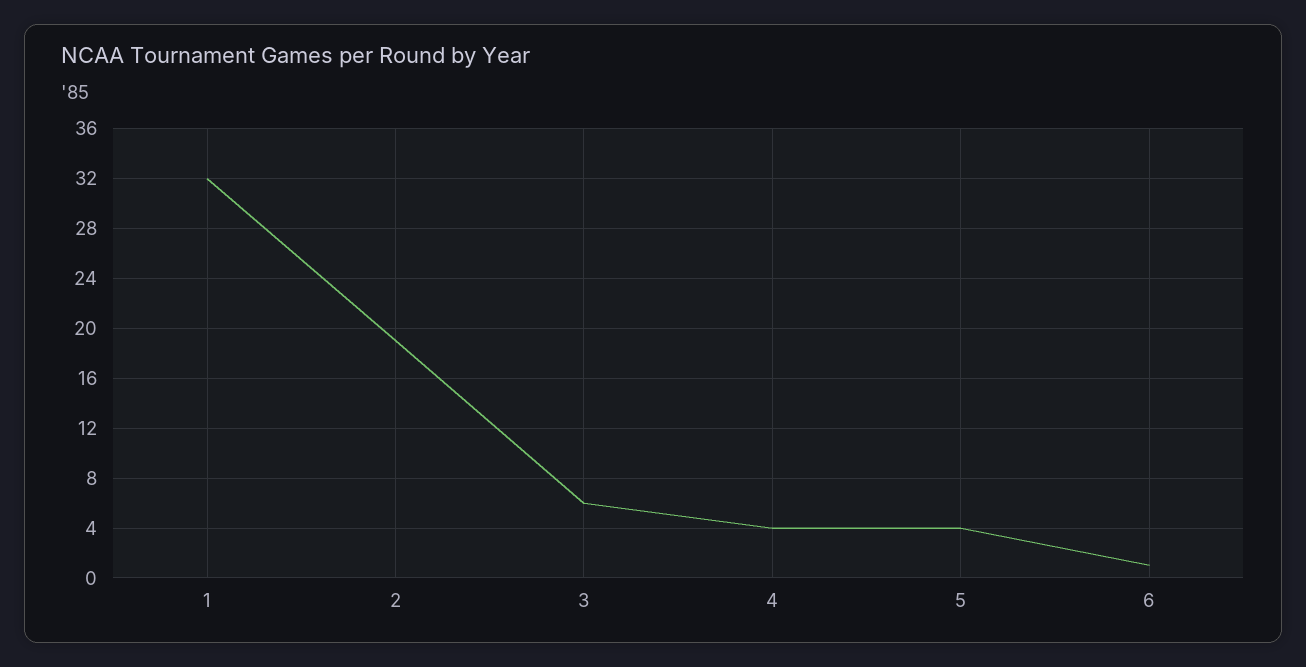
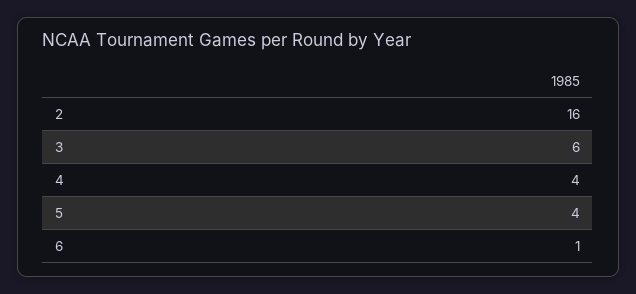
1: 32 -> none
2: 19 -> 16

